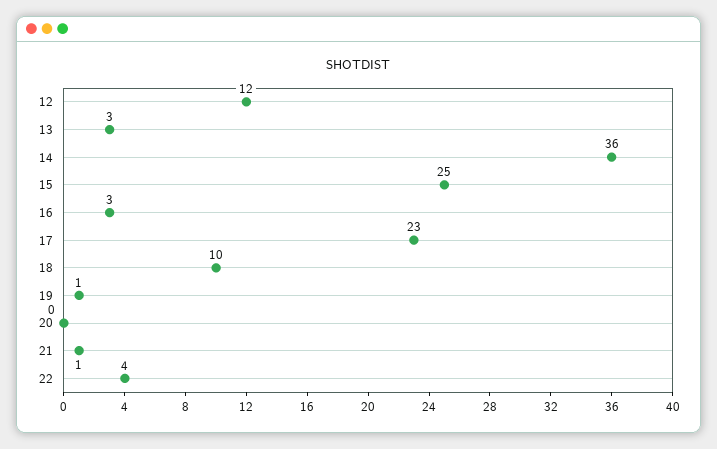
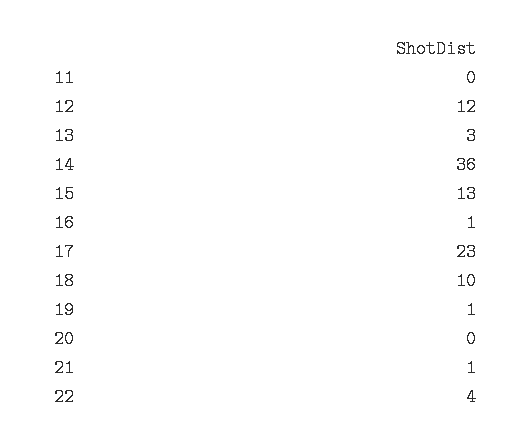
15: 25 -> 13
16: 3 -> 1
11: none -> 0

